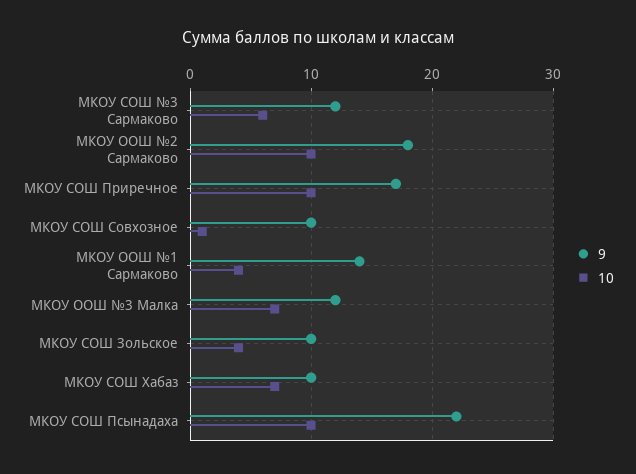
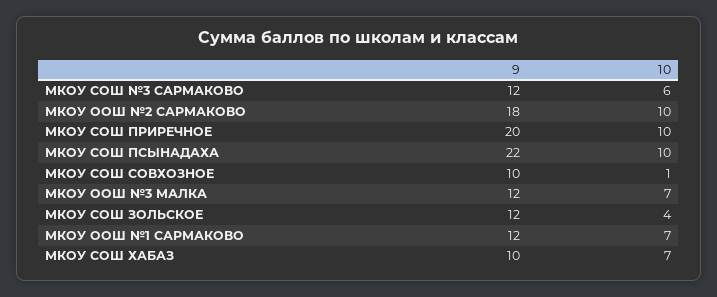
9, МКОУ СОШ Приречное: 17 -> 20
9, МКОУ ООШ №1 Сармаково: 14 -> 12
10, МКОУ ООШ №1 Сармаково: 4 -> 7
9, МКОУ СОШ Зольское: 10 -> 12

